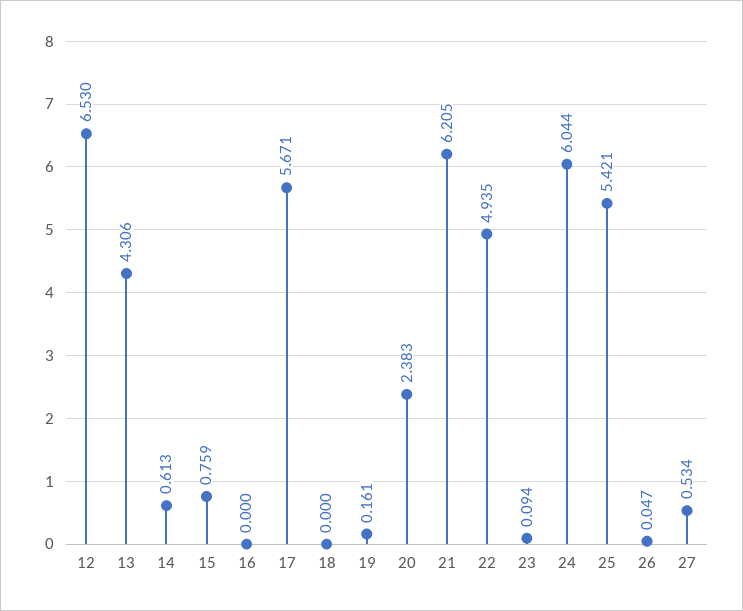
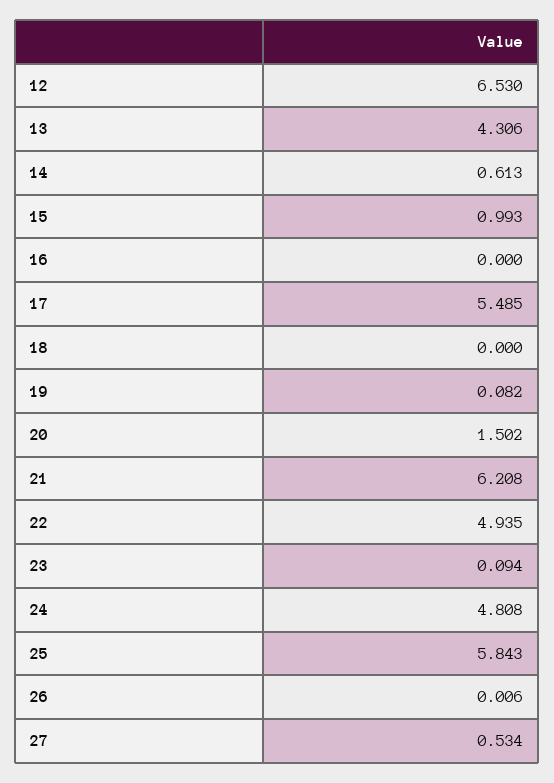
15: 0.759 -> 0.993
17: 5.671 -> 5.485
19: 0.161 -> 0.082
20: 2.383 -> 1.502
21: 6.205 -> 6.208
24: 6.044 -> 4.808
25: 5.421 -> 5.843
26: 0.047 -> 0.006

